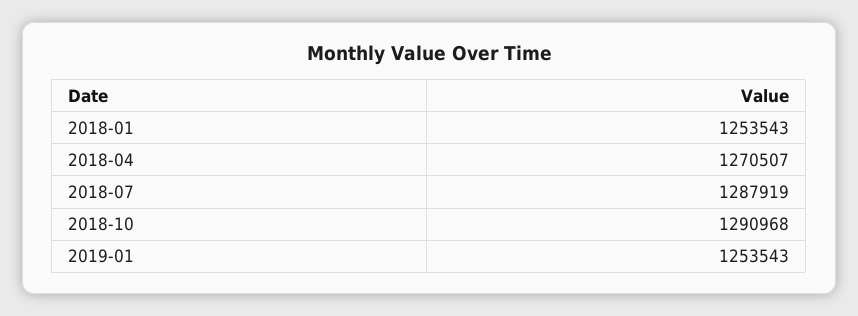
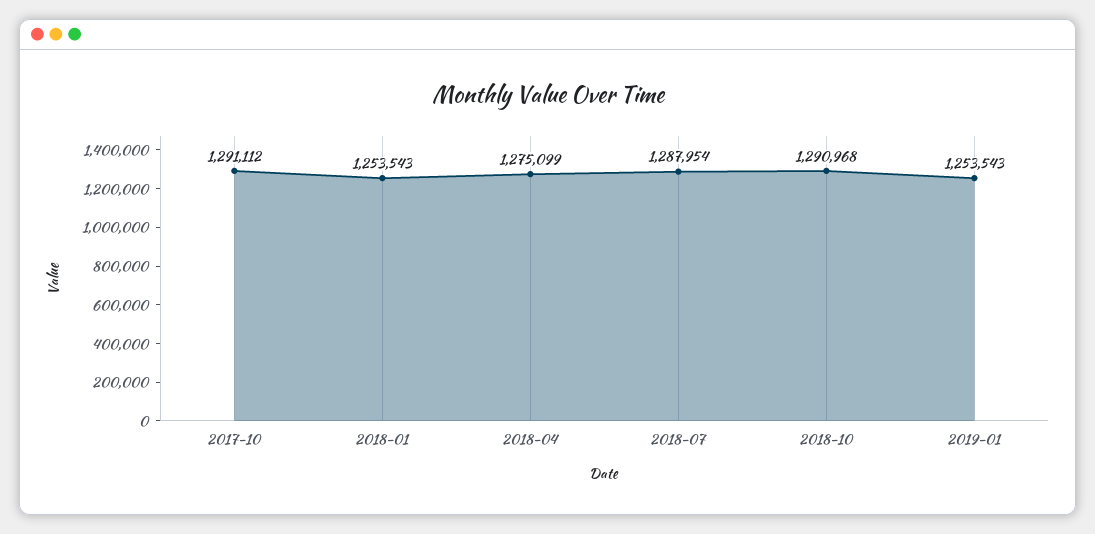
2018-04: 1270507 -> 1275099
2018-07: 1287919 -> 1287954
2017-10: none -> 1291112

